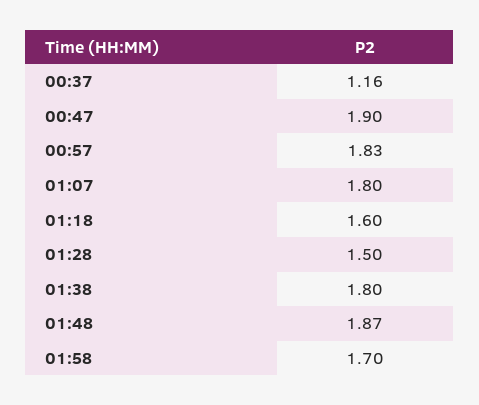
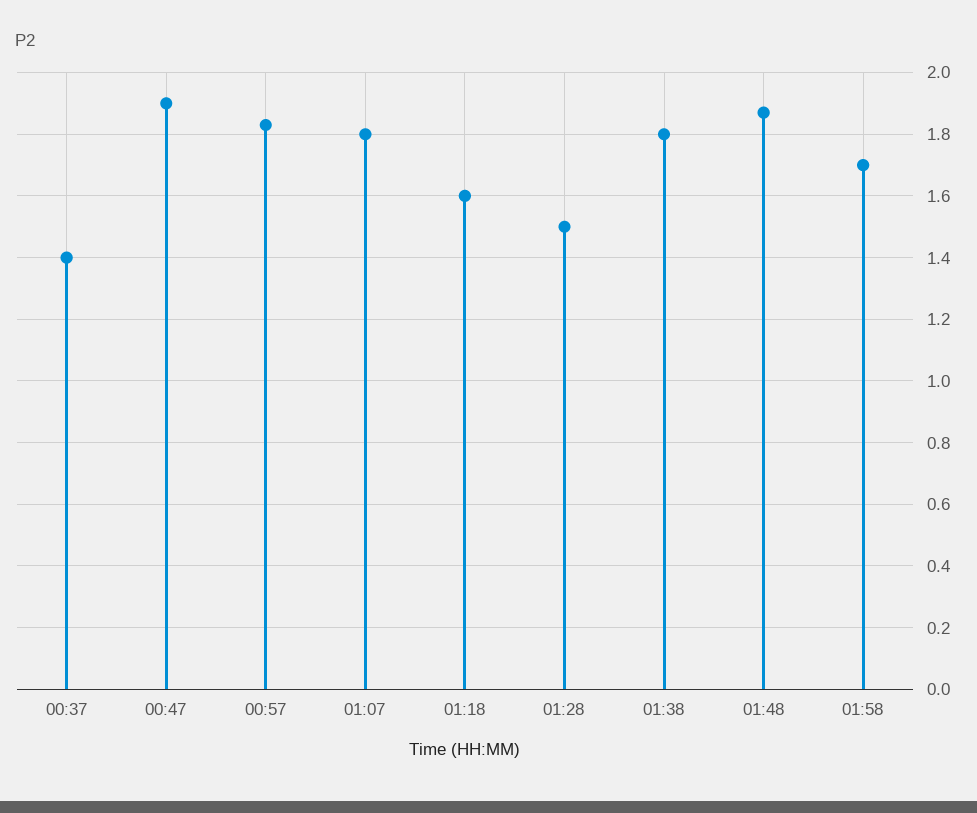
00:37: 1.16 -> 1.4

